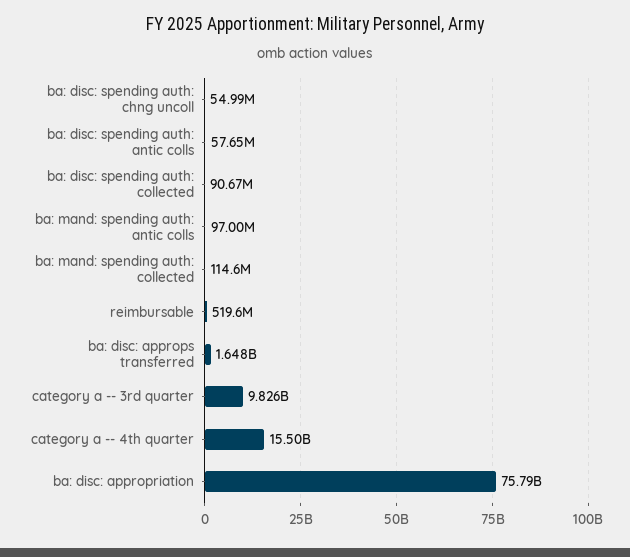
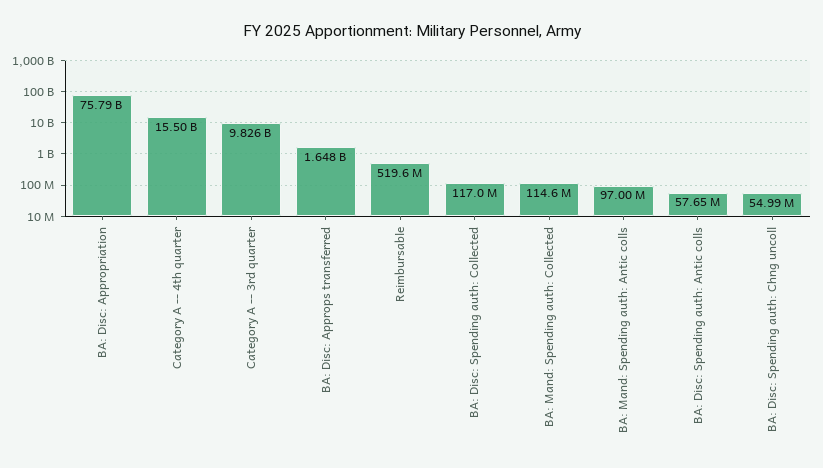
ba: disc: spending auth: collected: 90670000 -> 117000000

